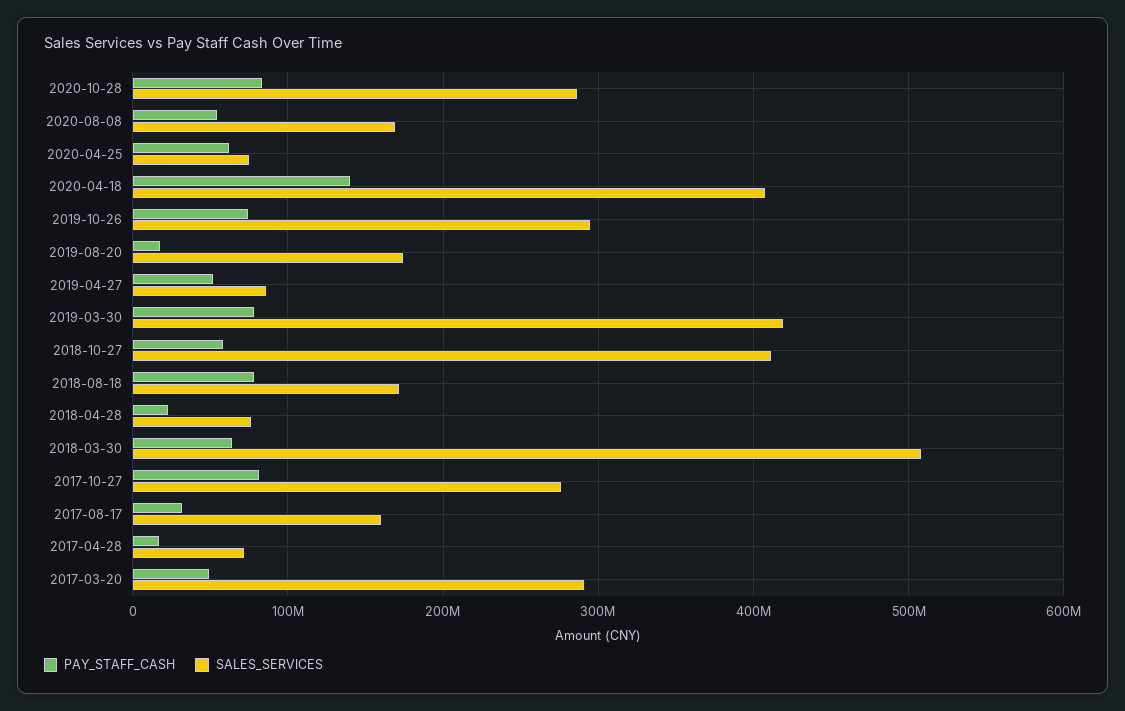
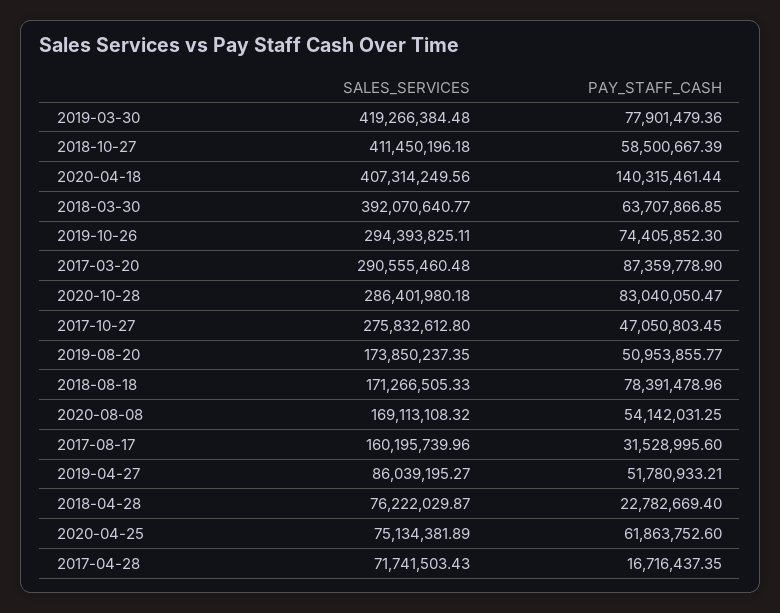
PAY_STAFF_CASH, 2019-08-20: 20000000 -> 50953855.77
SALES_SERVICES, 2018-03-30: 510000000 -> 392070640.77
PAY_STAFF_CASH, 2017-10-27: 80000000 -> 47050803.45
PAY_STAFF_CASH, 2017-03-20: 50000000 -> 87359778.9

